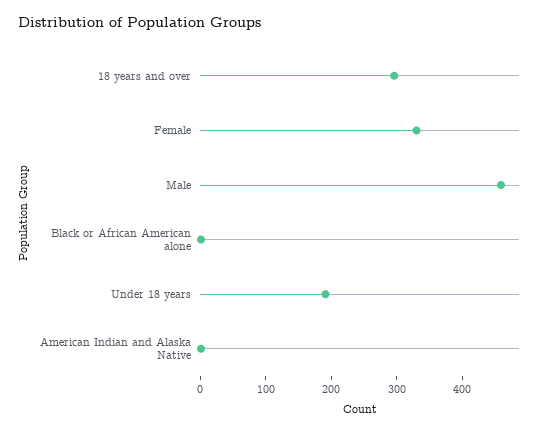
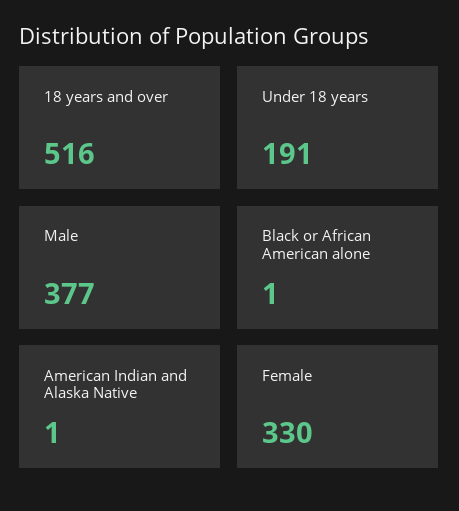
18 years and over: 300 -> 516
Male: 460 -> 377

